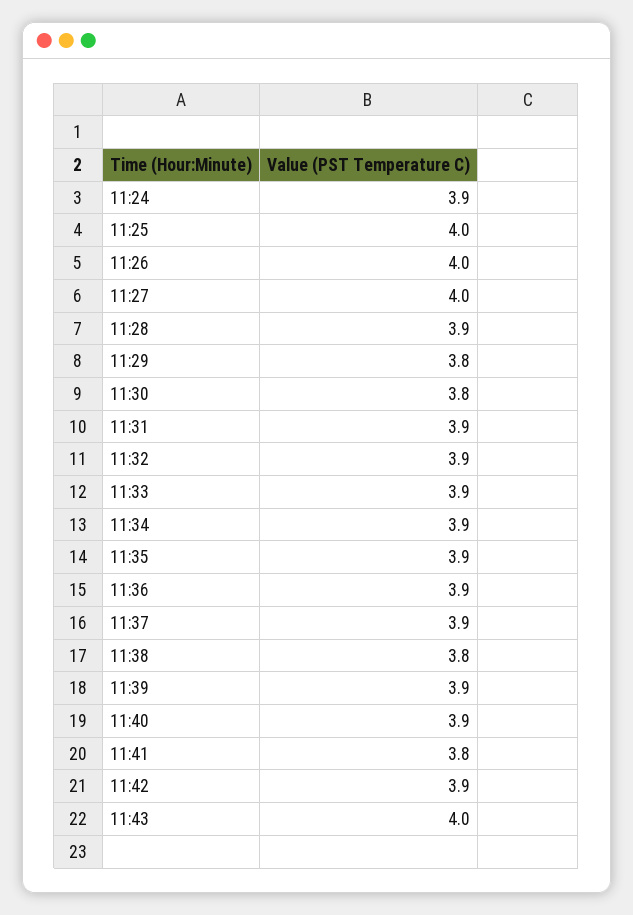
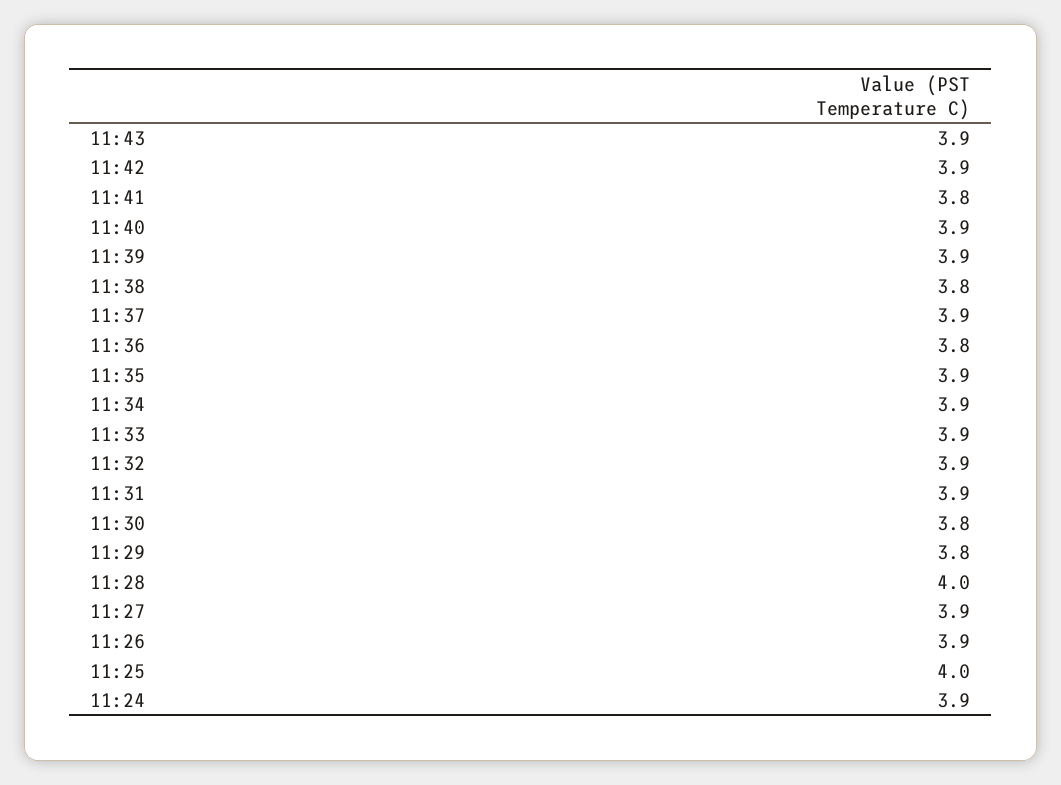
11:26: 4 -> 3.9
11:27: 4 -> 3.9
11:28: 3.9 -> 4
11:36: 3.9 -> 3.8
11:43: 4 -> 3.9

